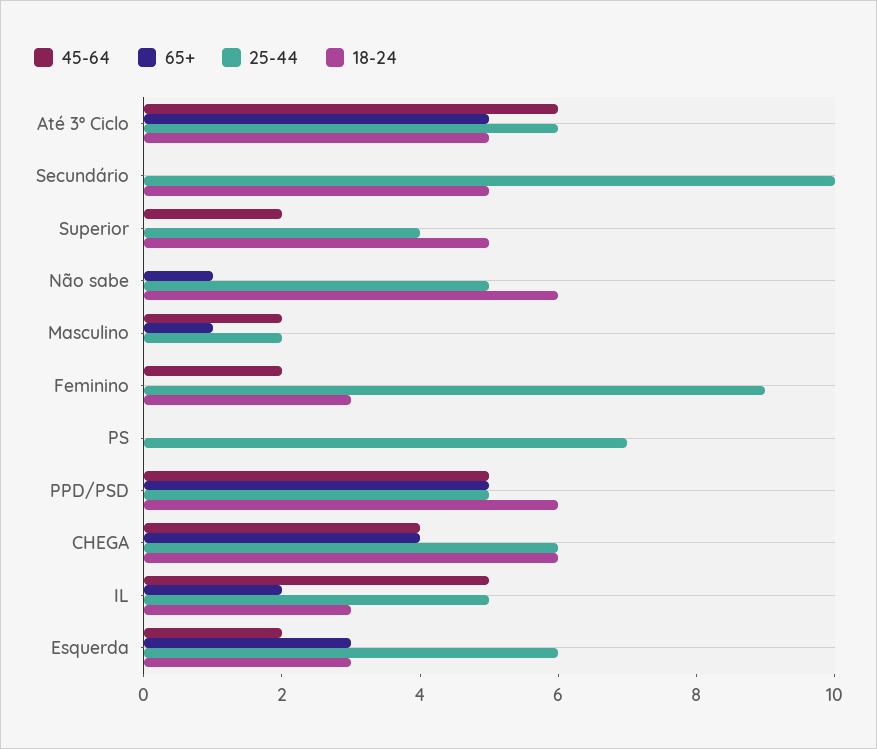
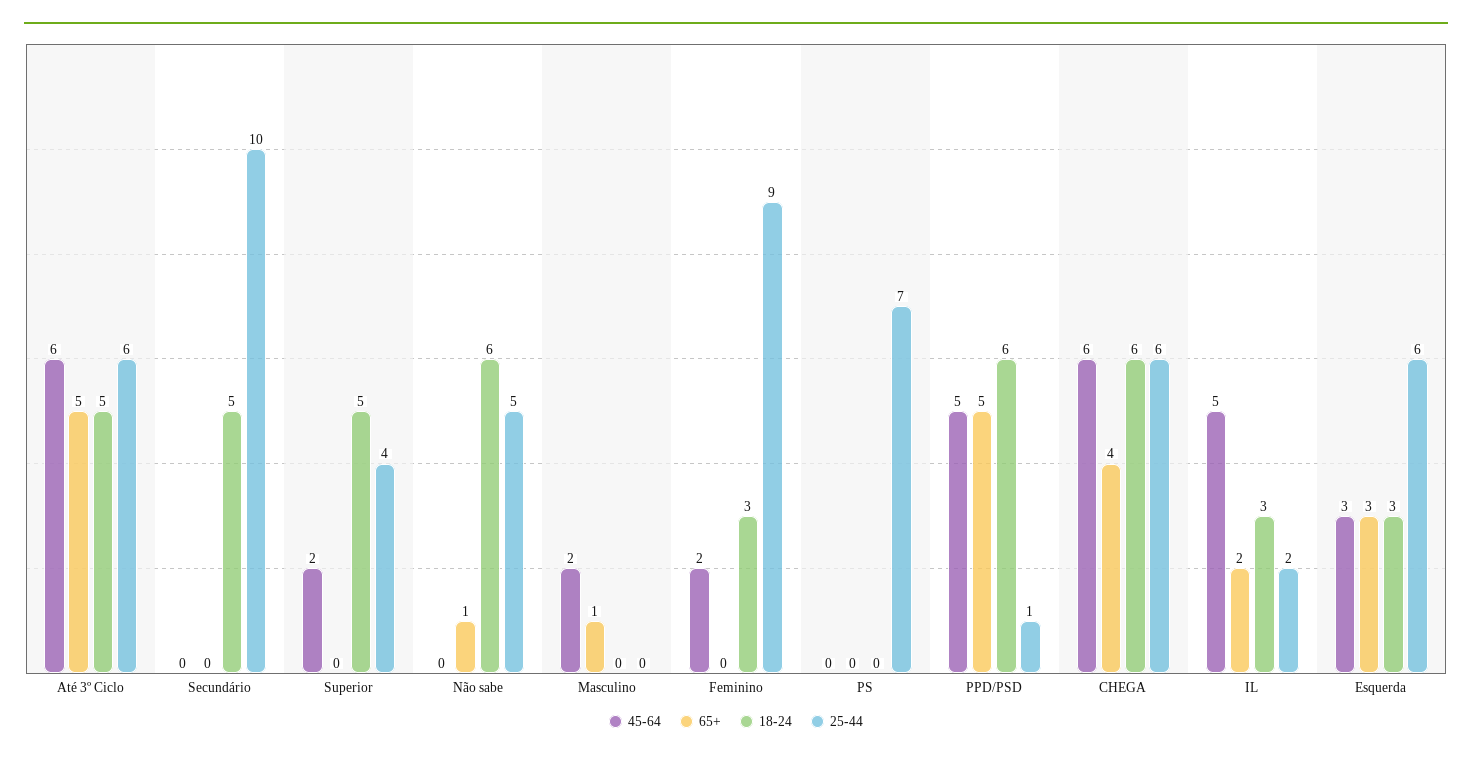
25-44, Masculino: 2 -> 0
25-44, PPD/PSD: 5 -> 1
45-64, CHEGA: 4 -> 6
25-44, IL: 5 -> 2
45-64, Esquerda: 2 -> 3

